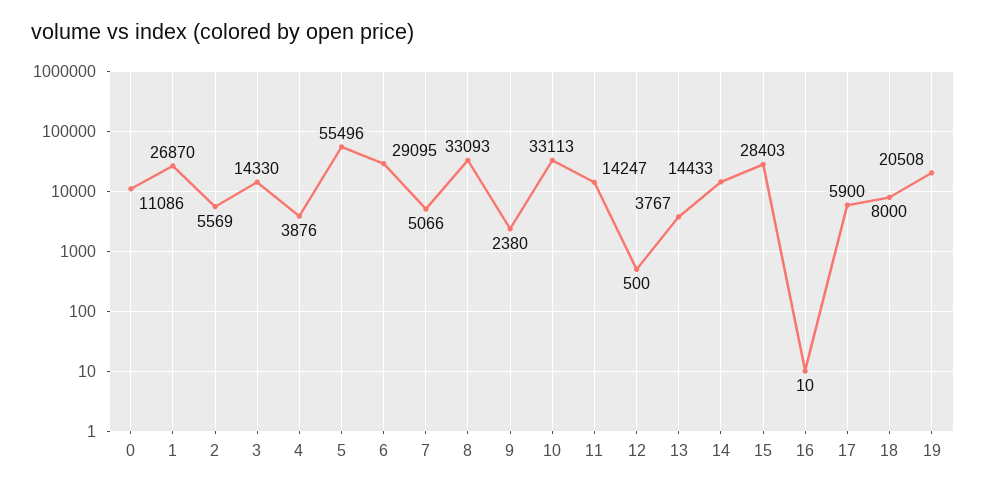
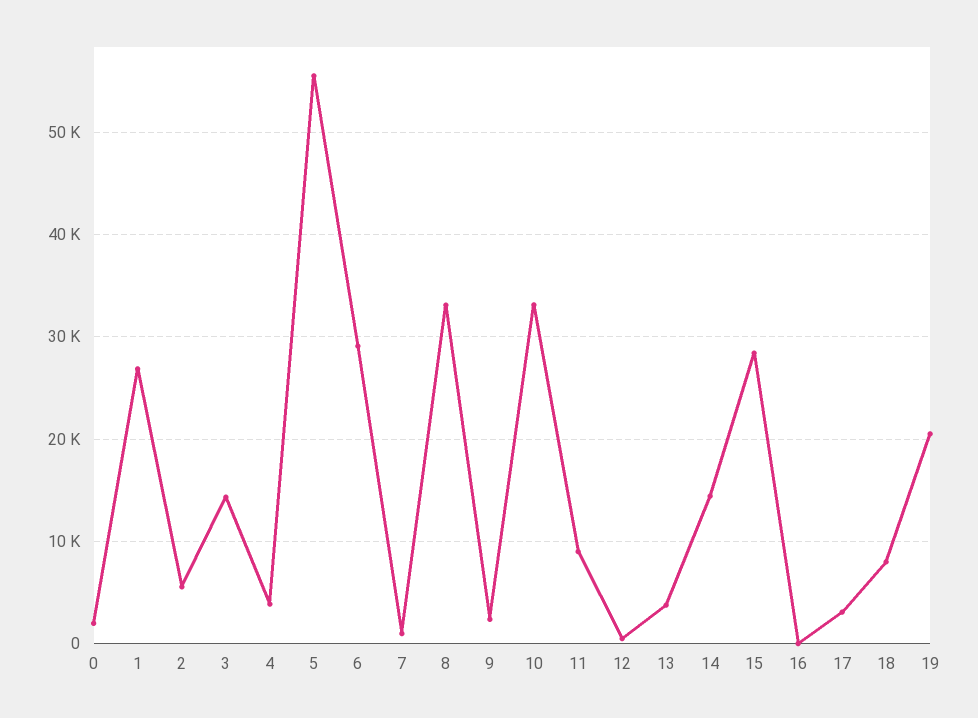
0: 11086 -> 2000
7: 5066 -> 1000
11: 14247 -> 9000
17: 5900 -> 3000

